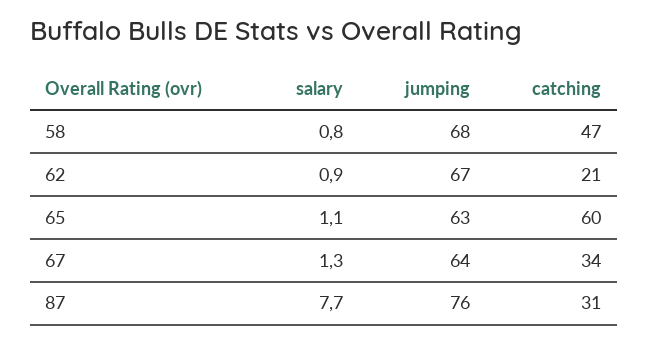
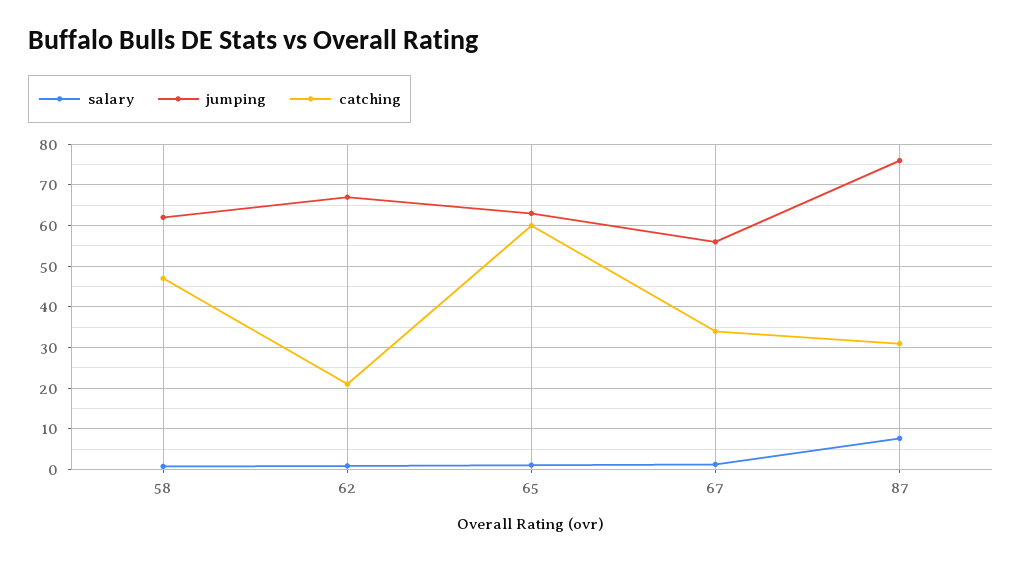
jumping, 58: 68 -> 62
jumping, 67: 64 -> 56

